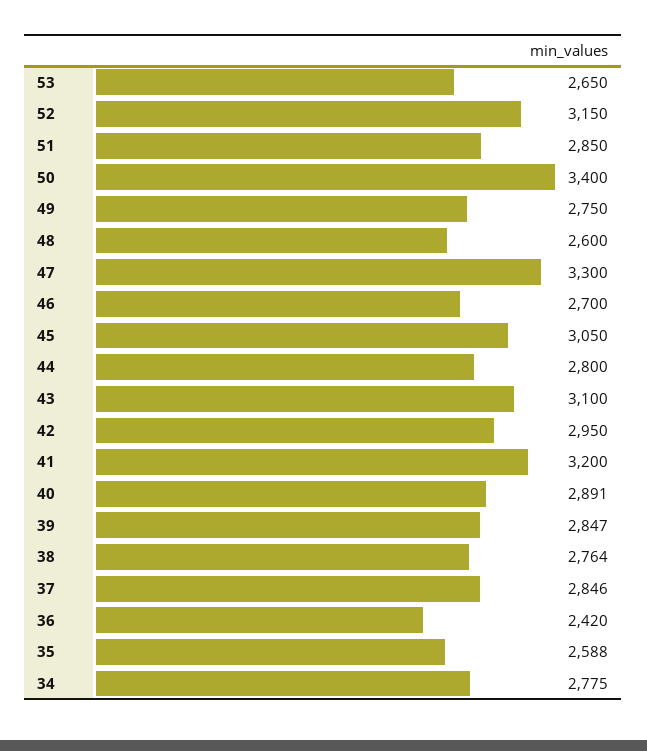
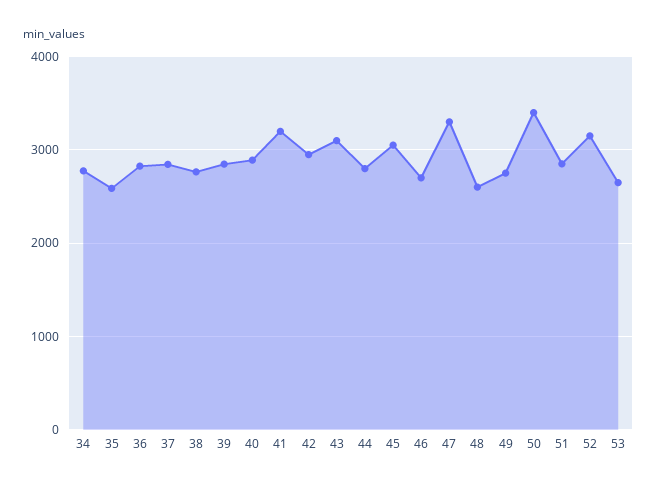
36: 2420 -> 2800

